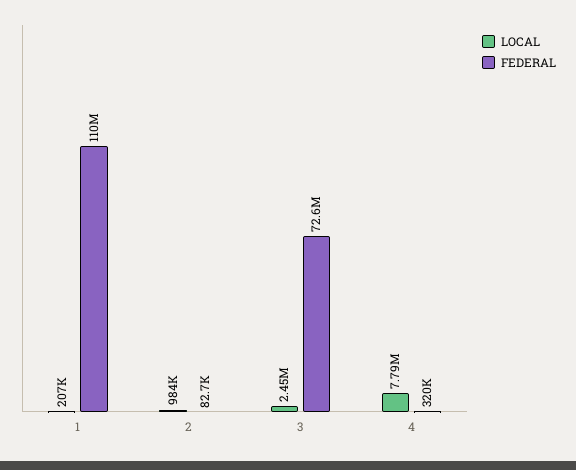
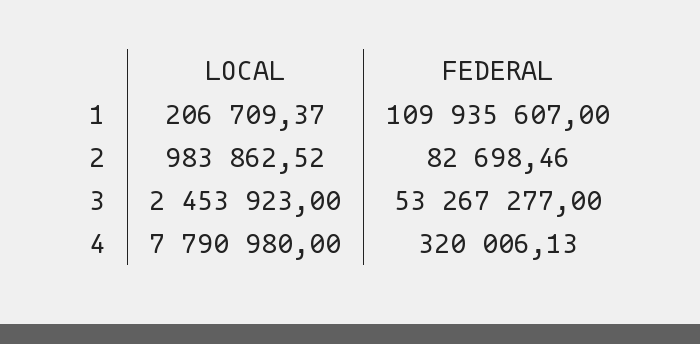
FEDERAL, 3: 72600000 -> 53267277

